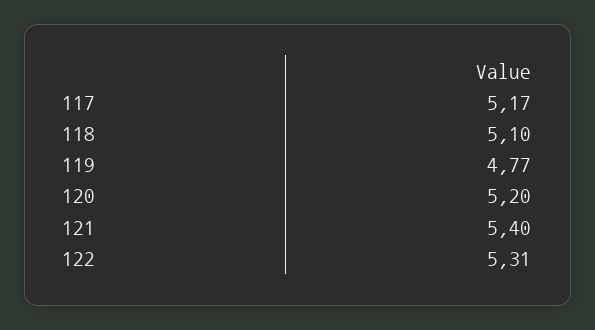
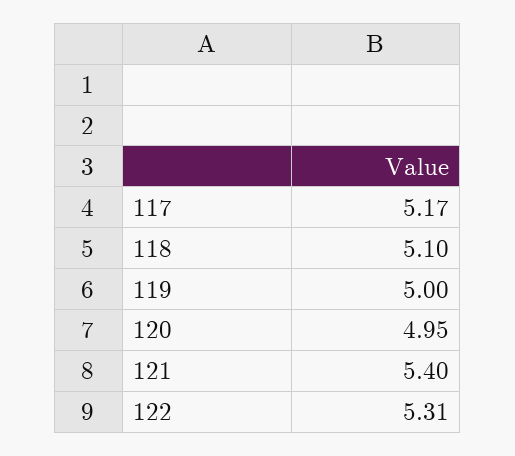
119: 4.77 -> 5
120: 5.2 -> 4.95

